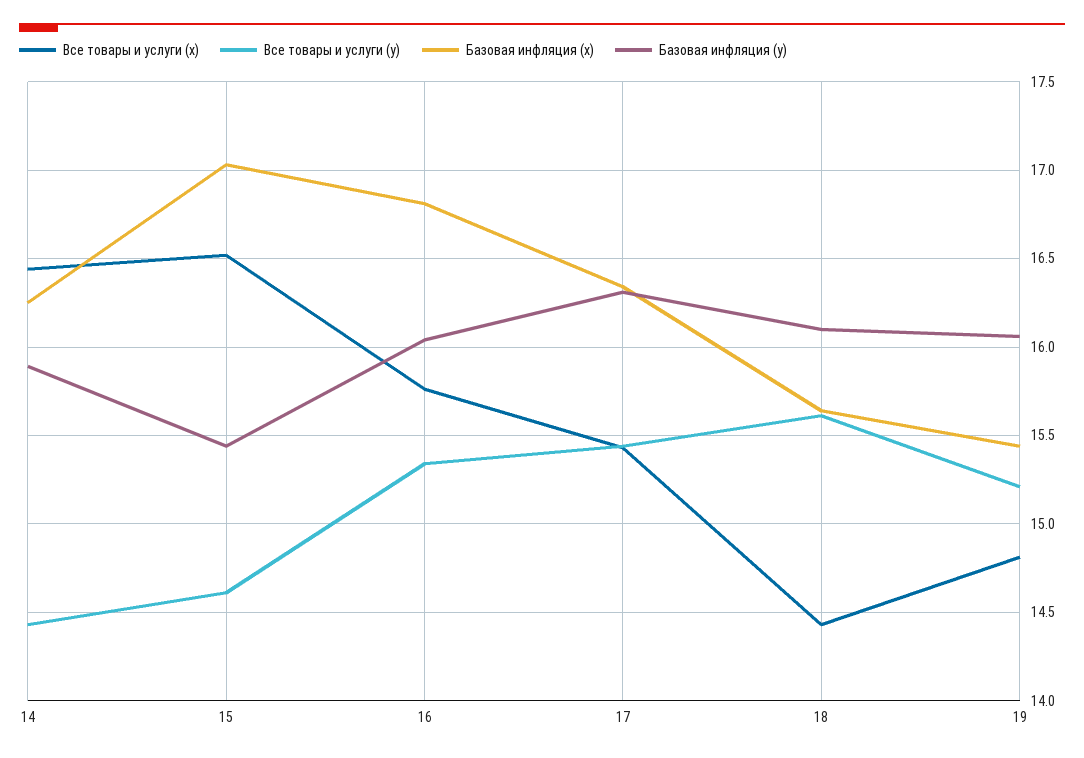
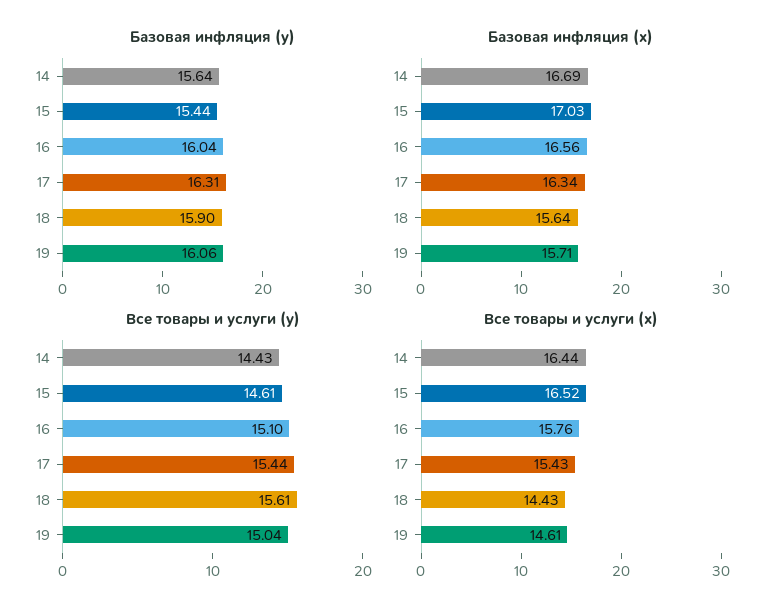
Базовая инфляция (x), 14: 16.25 -> 16.69
Базовая инфляция (y), 14: 15.9 -> 15.64
Все товары и услуги (y), 16: 15.35 -> 15.1
Базовая инфляция (x), 16: 16.8 -> 16.56
Базовая инфляция (y), 18: 16.1 -> 15.9
Все товары и услуги (x), 19: 14.8 -> 14.61
Все товары и услуги (y), 19: 15.2 -> 15.04
Базовая инфляция (x), 19: 15.45 -> 15.71

